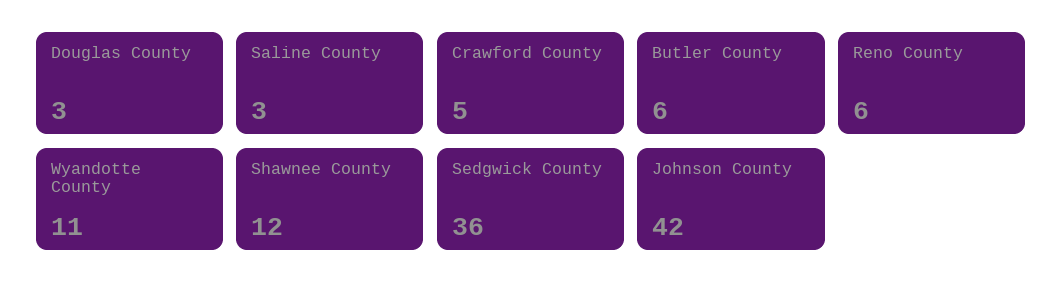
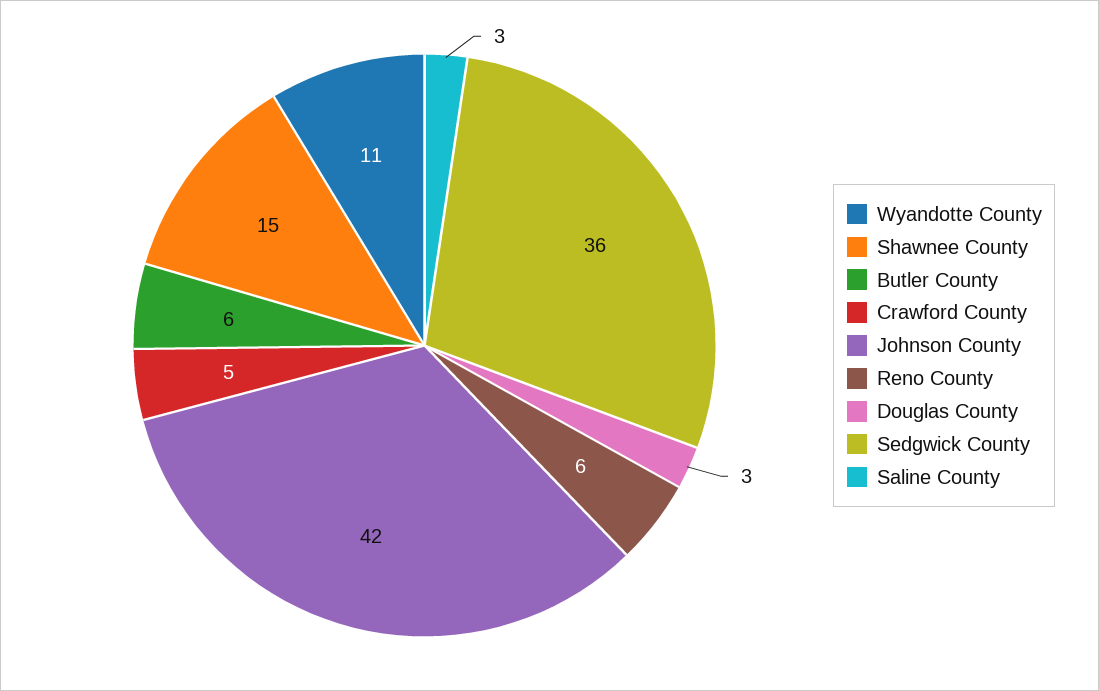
Shawnee County: 12 -> 15

